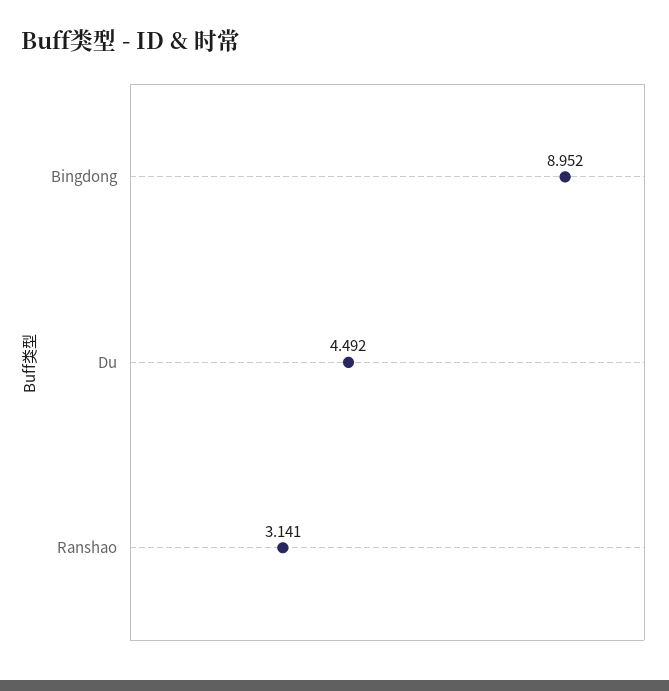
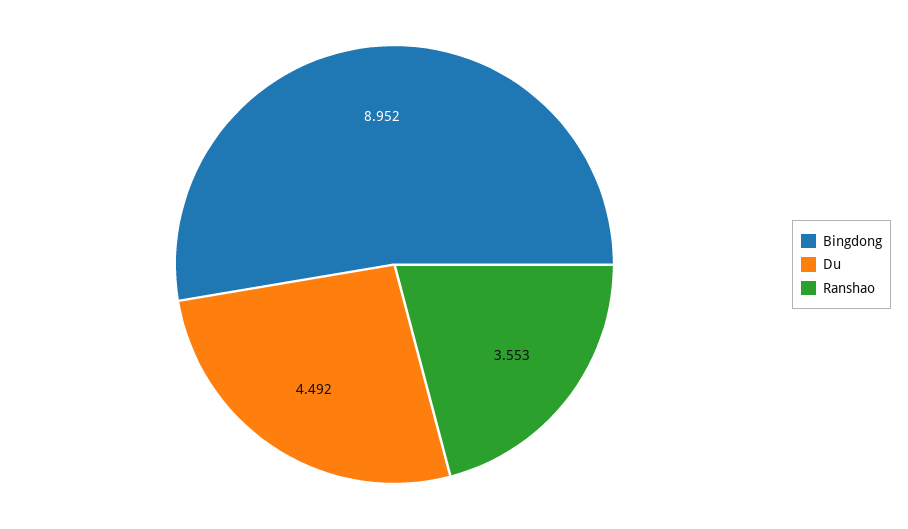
Ranshao: 3.141 -> 3.553

